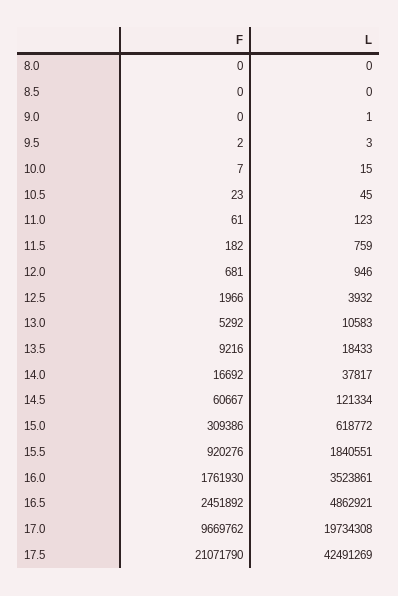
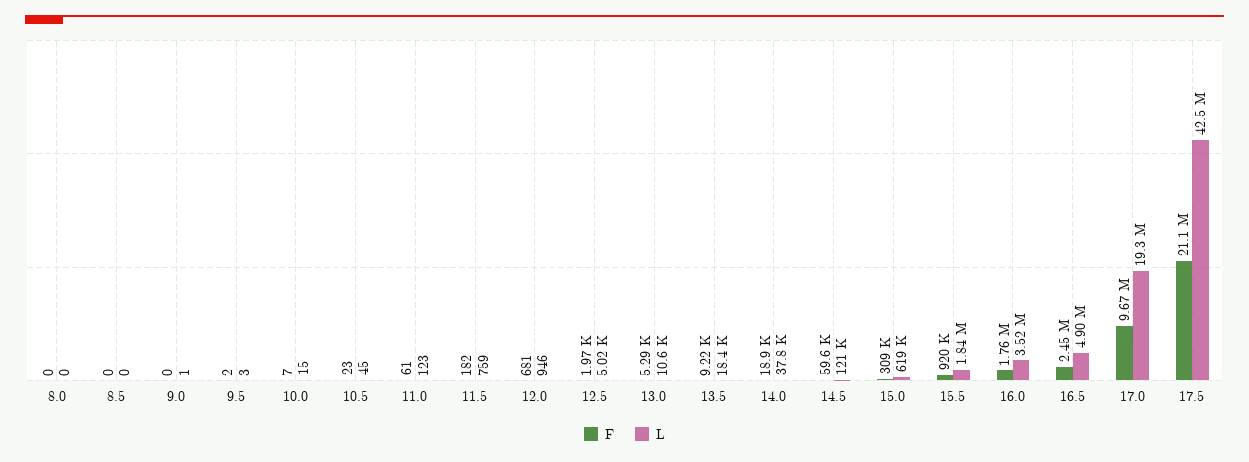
L, 12.5: 3932 -> 5020
F, 14.0: 16692 -> 18900
F, 14.5: 60667 -> 59600
L, 16.5: 4862921 -> 4900000
L, 17.0: 19734308 -> 19300000

